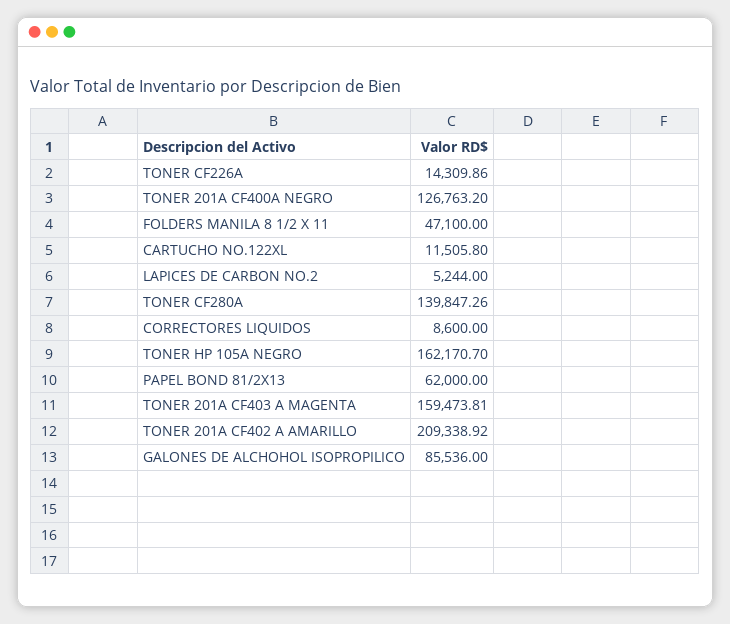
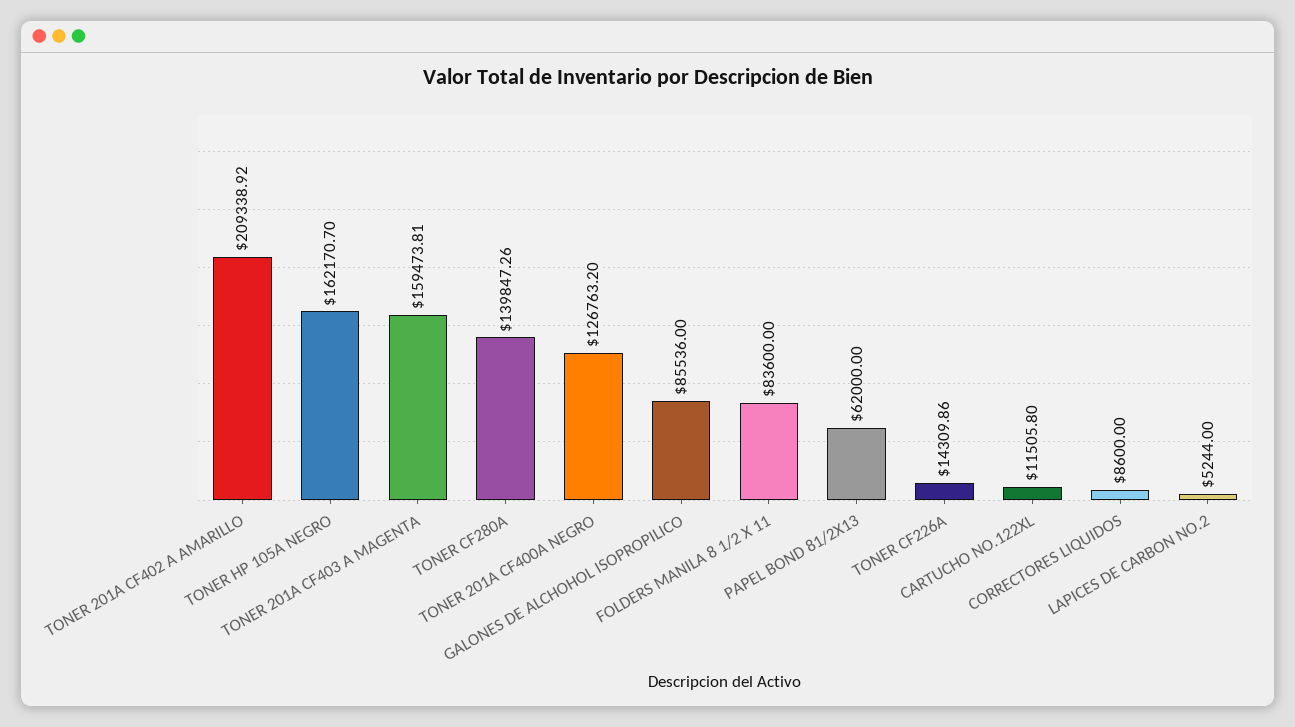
FOLDERS MANILA 8 1/2 X 11: 47100 -> 83600

